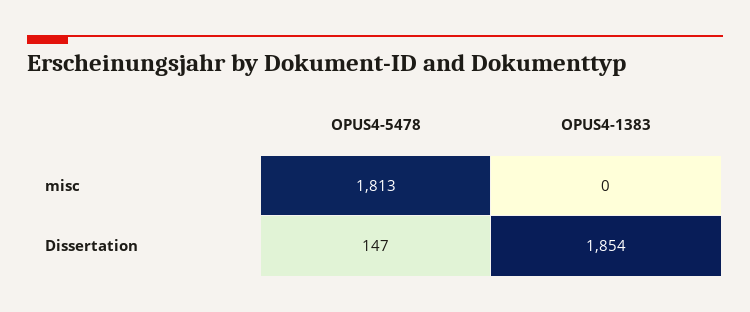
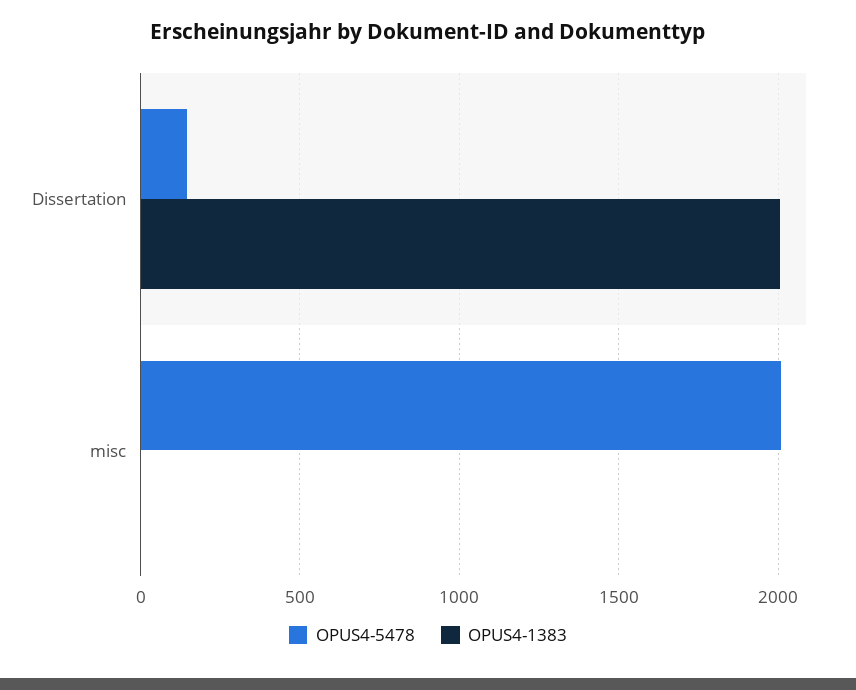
OPUS4-5478, misc: 1813 -> 2000
OPUS4-1383, Dissertation: 1854 -> 2000

